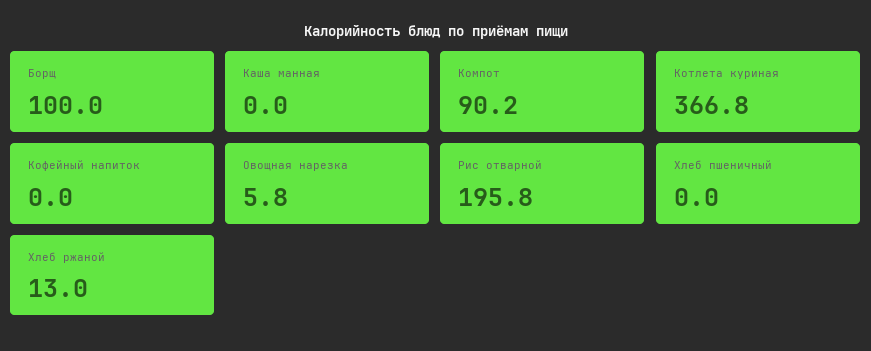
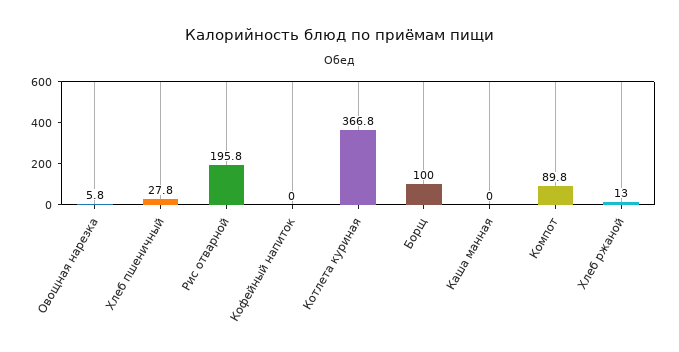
Компот: 90.2 -> 89.8
Хлеб пшеничный: 0 -> 27.8

